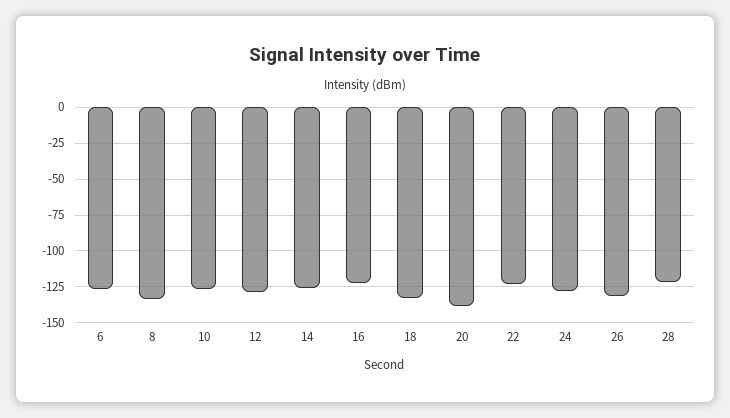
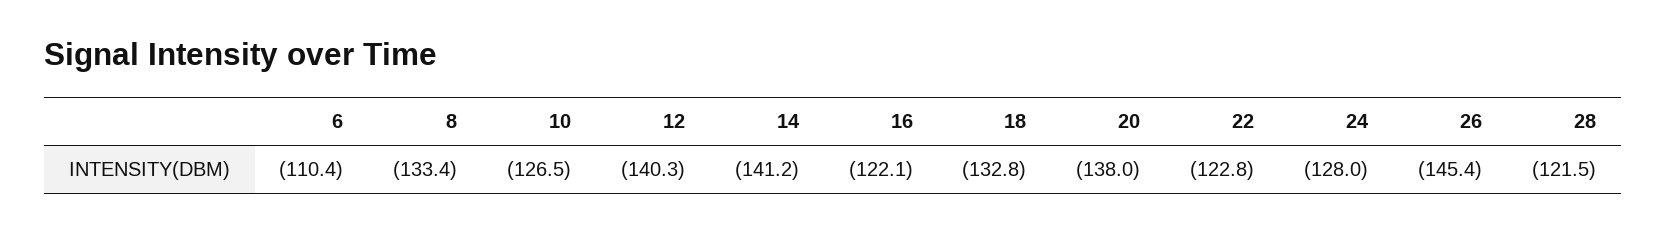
6: -125 -> -110.4
12: -130 -> -140.3
14: -125 -> -141.2
26: -130 -> -145.4

